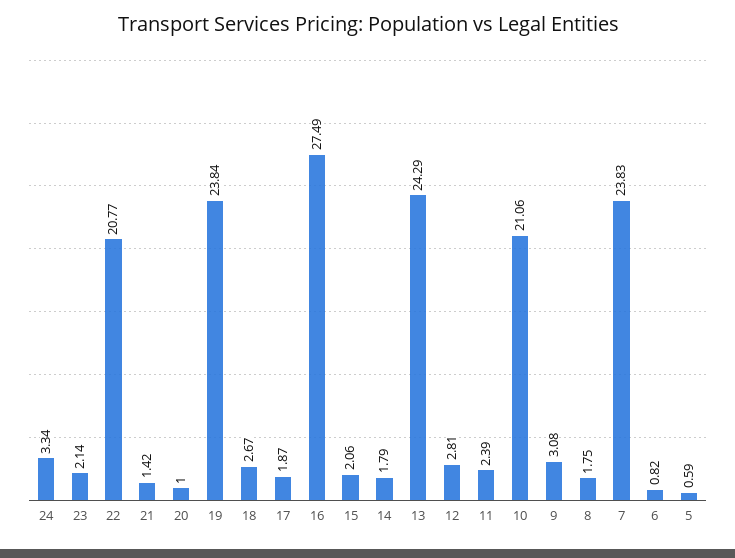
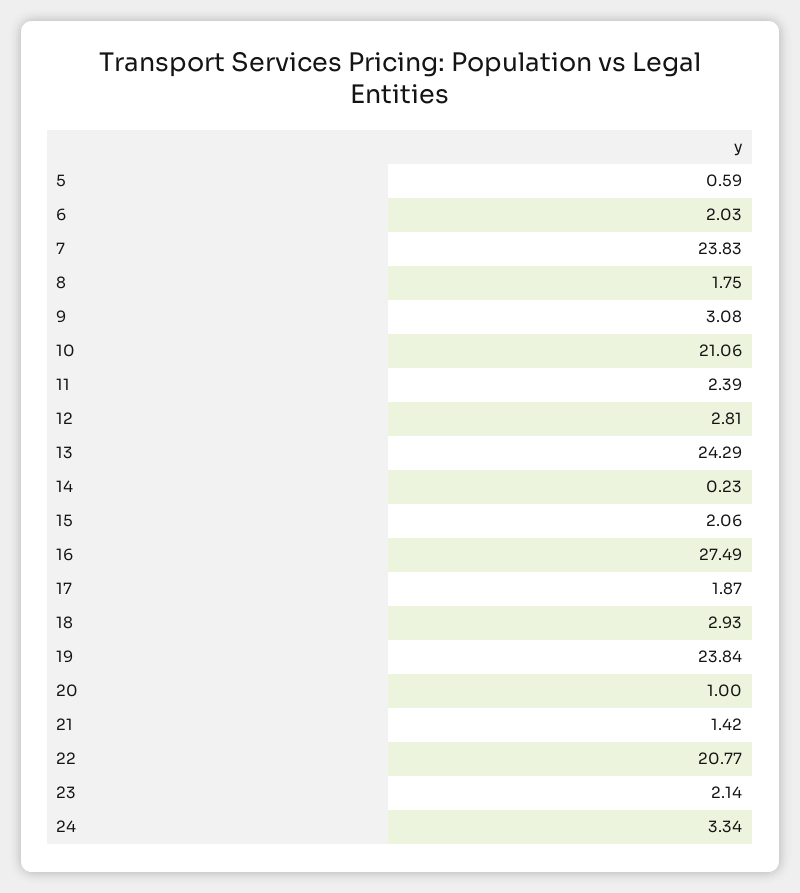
18: 2.67 -> 2.93
14: 1.79 -> 0.23
6: 0.82 -> 2.03

